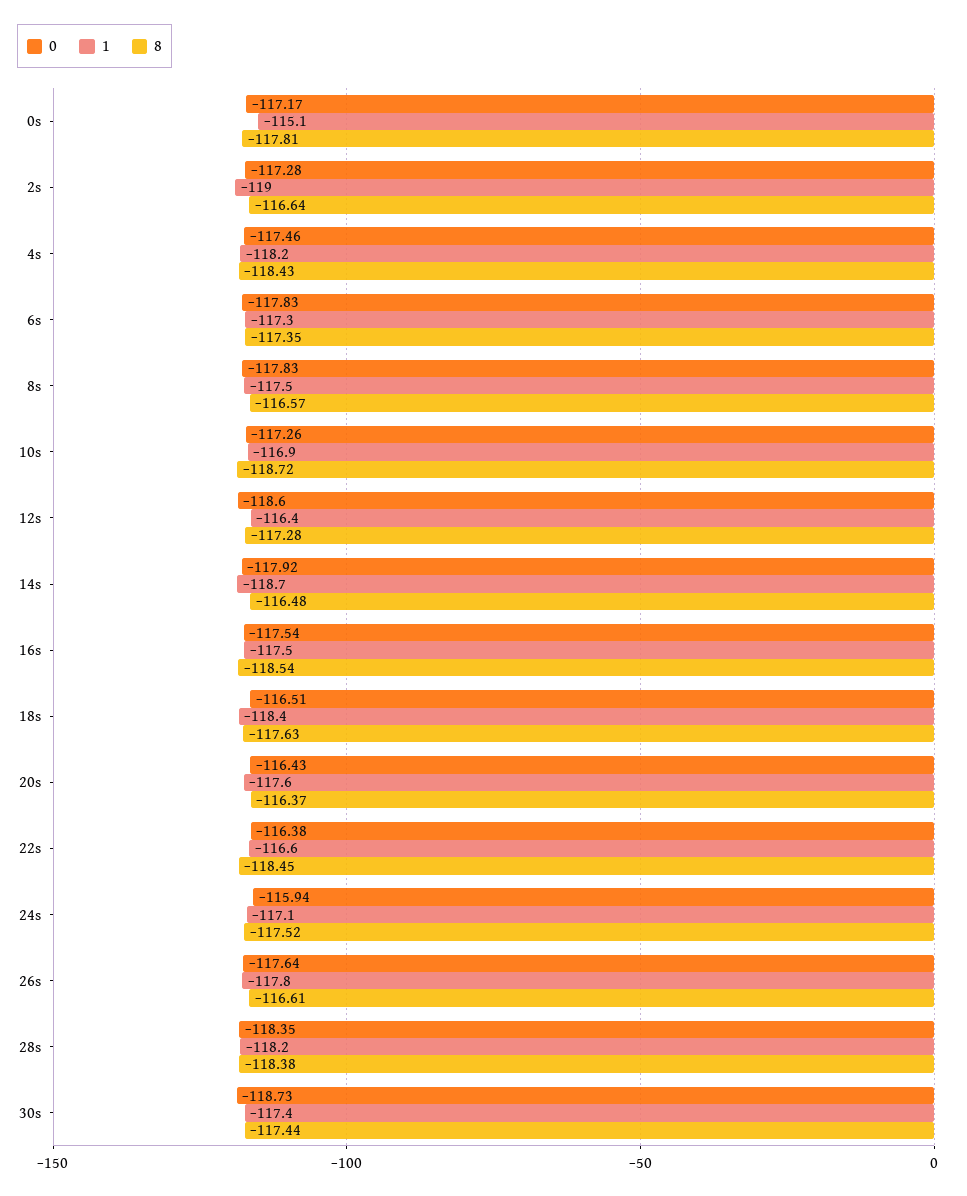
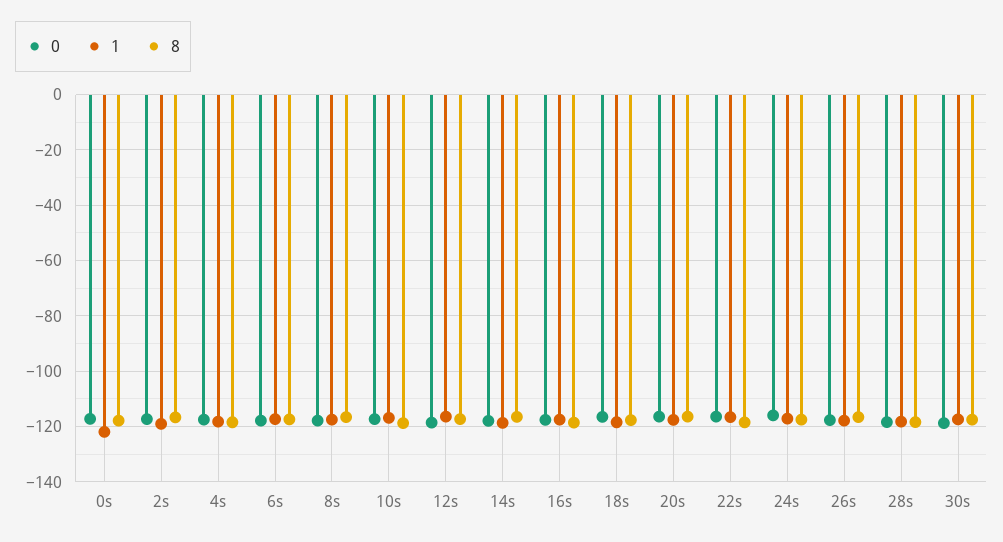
1, 0s: -115.1 -> -122.5

